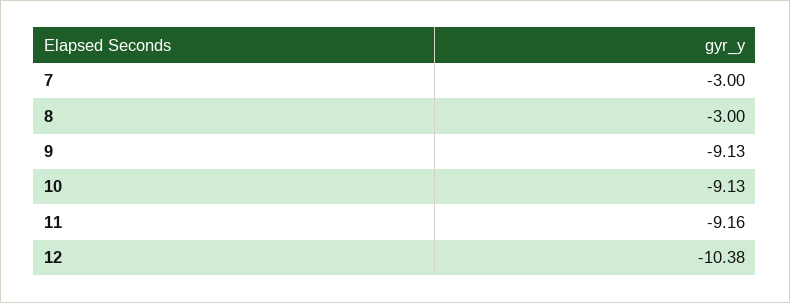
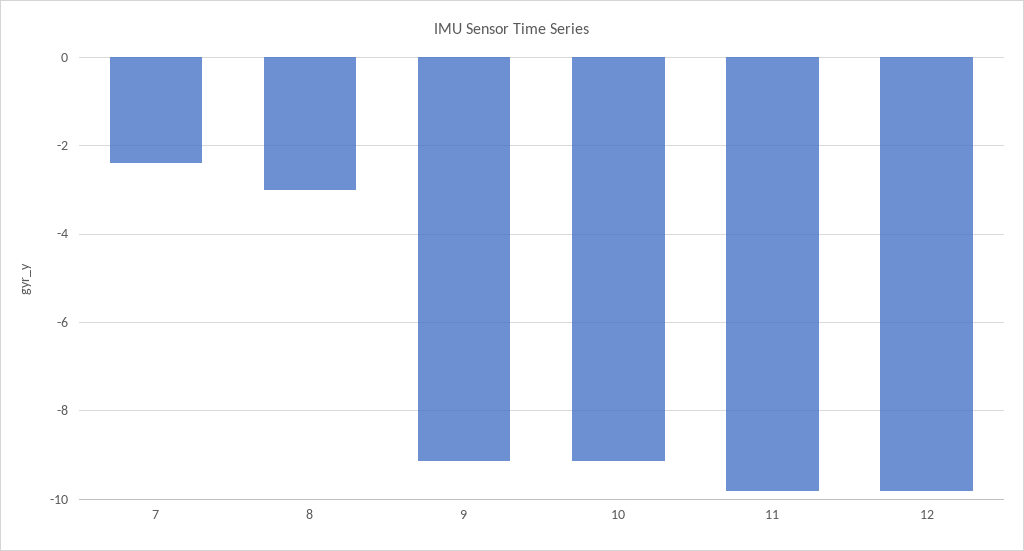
7: -3 -> -2.4
11: -9.16 -> -9.8
12: -10.38 -> -9.8

